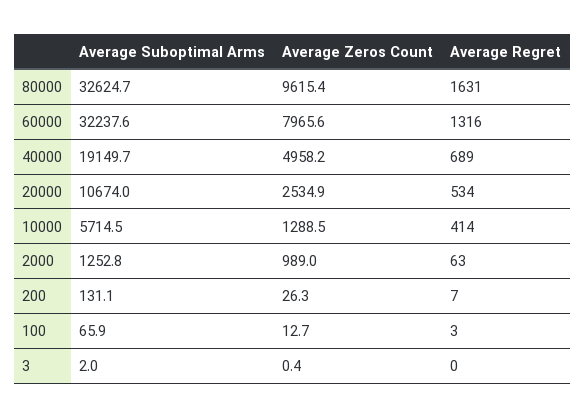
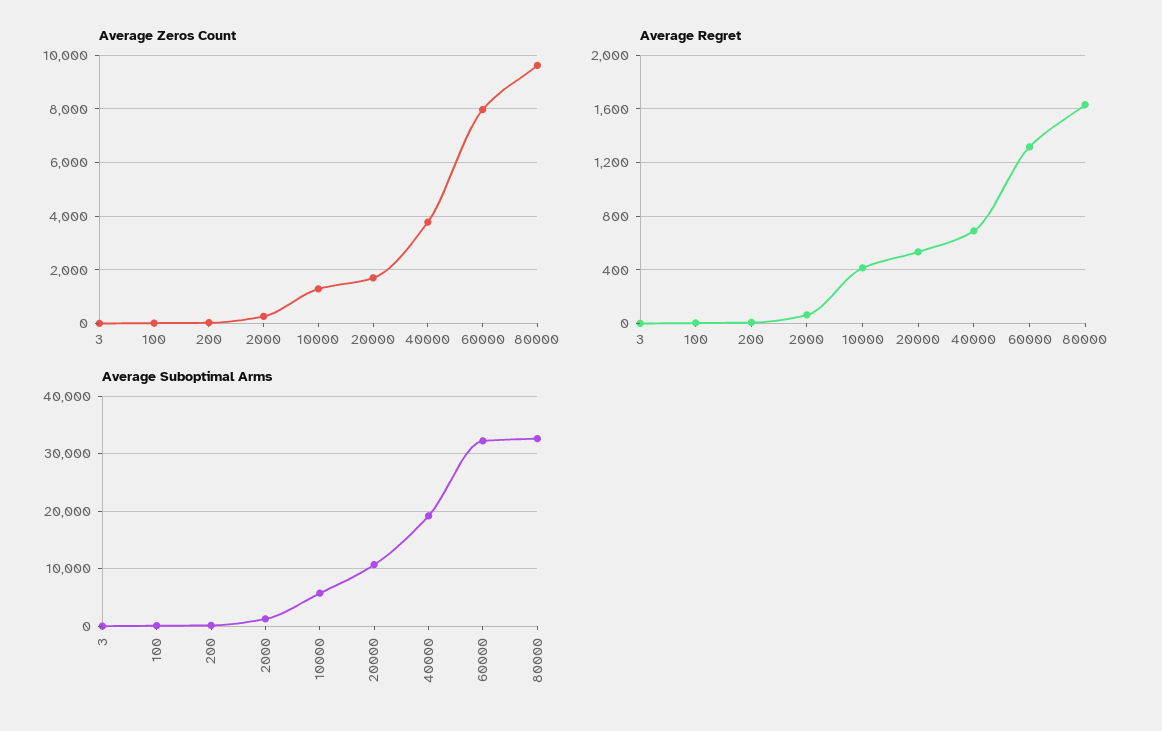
Average Zeros Count, 40000: 4958.2 -> 3750
Average Zeros Count, 20000: 2534.9 -> 1750
Average Zeros Count, 2000: 989 -> 250

